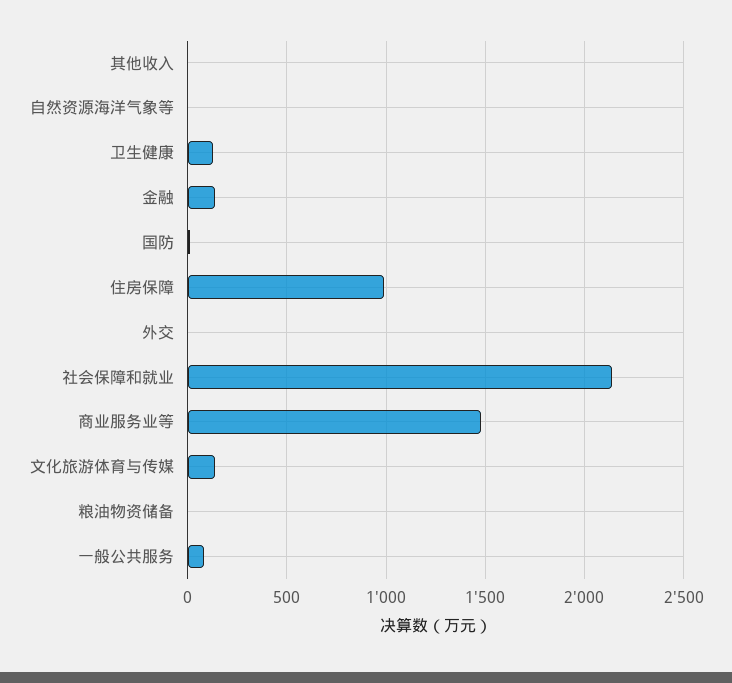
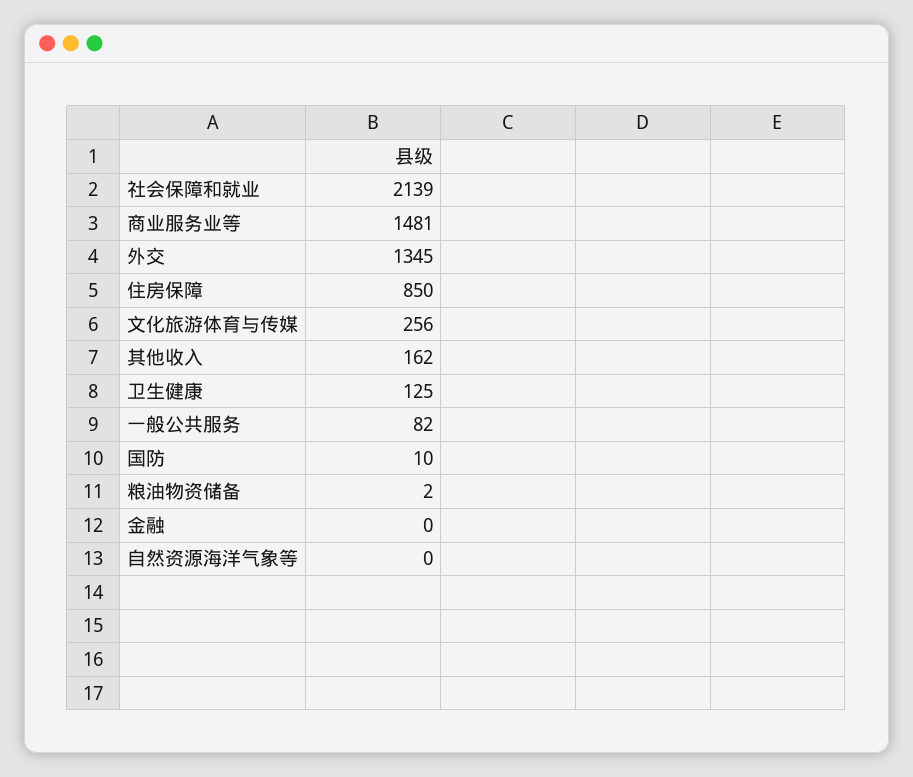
其他收入: 0 -> 162
金融: 150 -> 0
住房保障: 1000 -> 850
外交: 0 -> 1345
文化旅游体育与传媒: 150 -> 256

